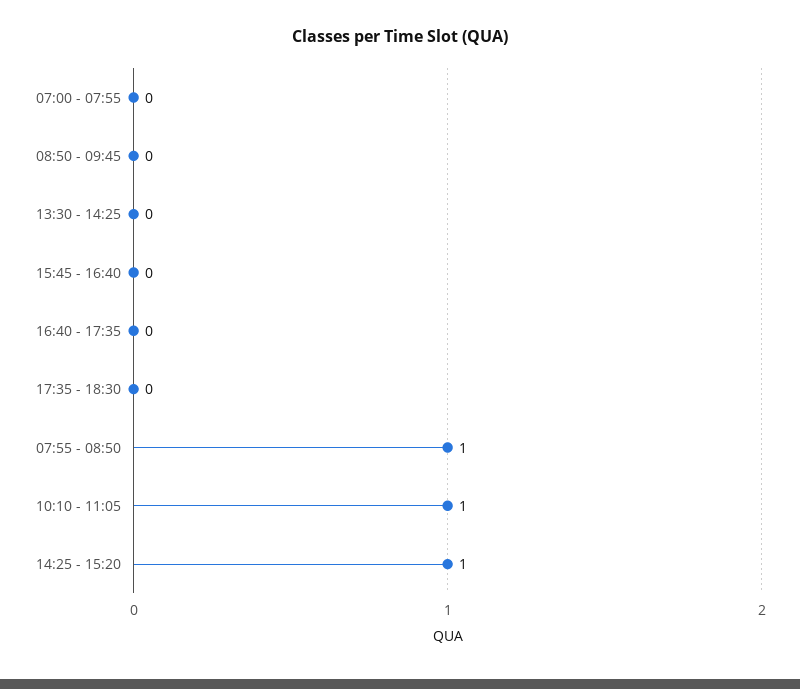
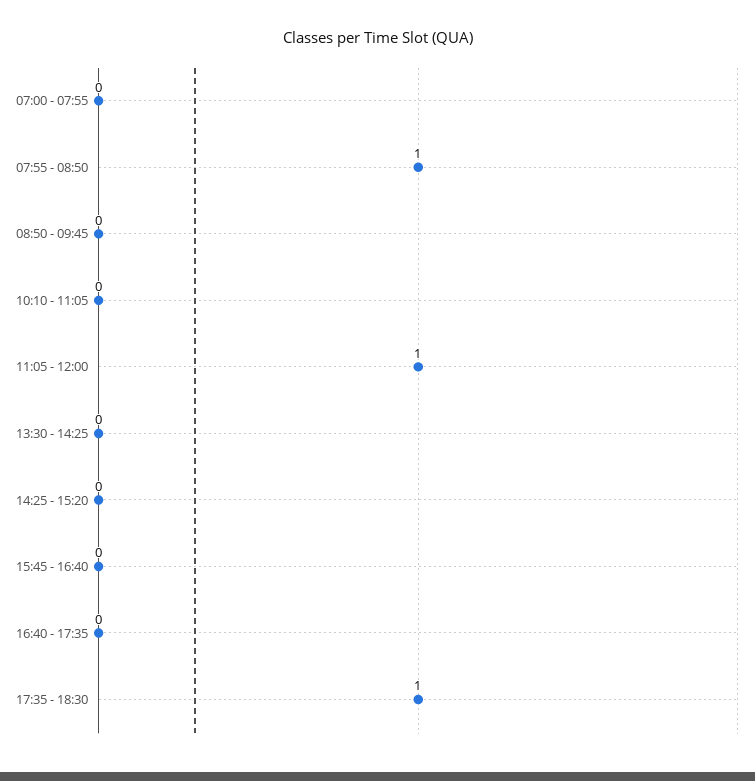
17:35 - 18:30: 0 -> 1
10:10 - 11:05: 1 -> 0
14:25 - 15:20: 1 -> 0
11:05 - 12:00: none -> 1

